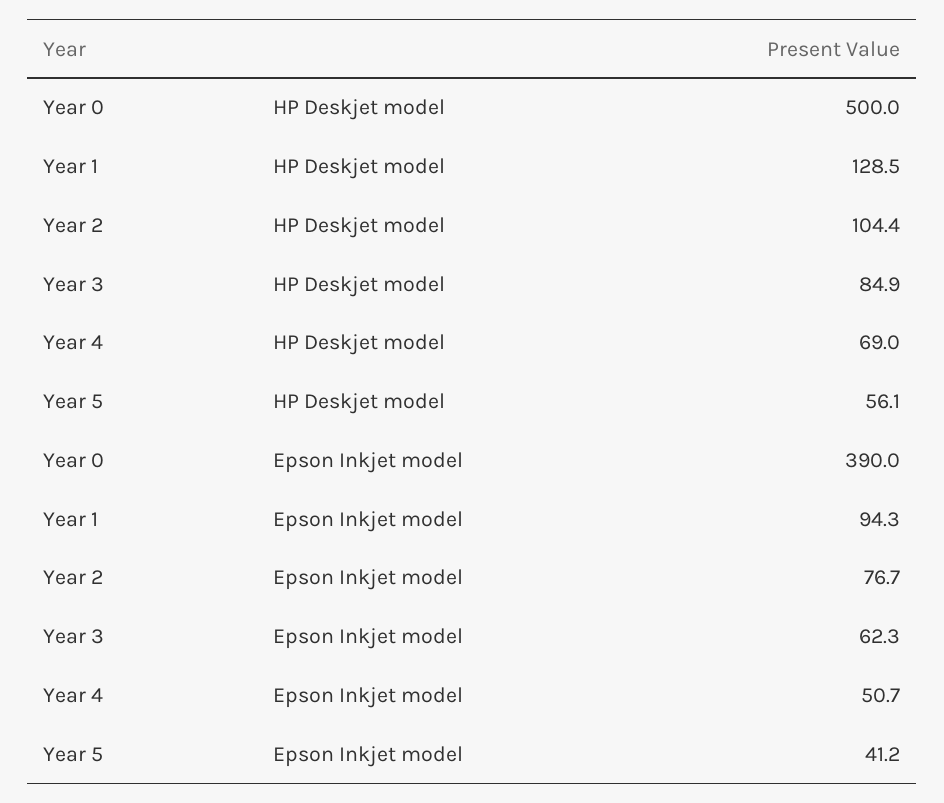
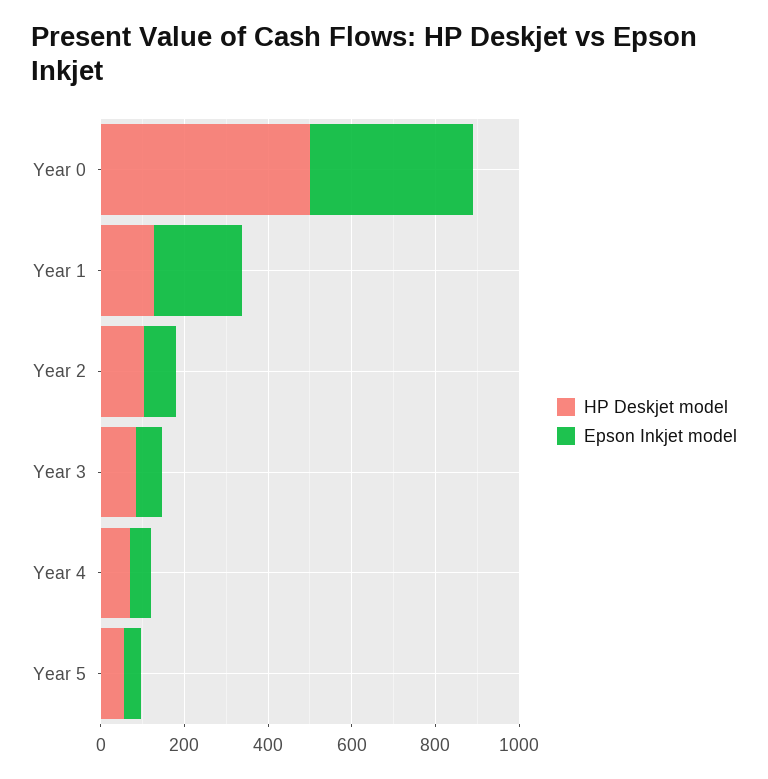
Epson Inkjet model, Year 1: 94.3 -> 200

